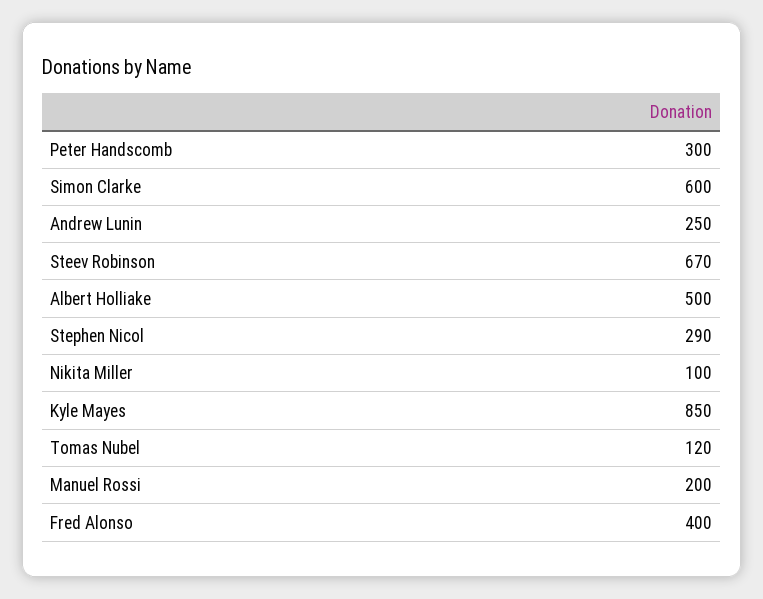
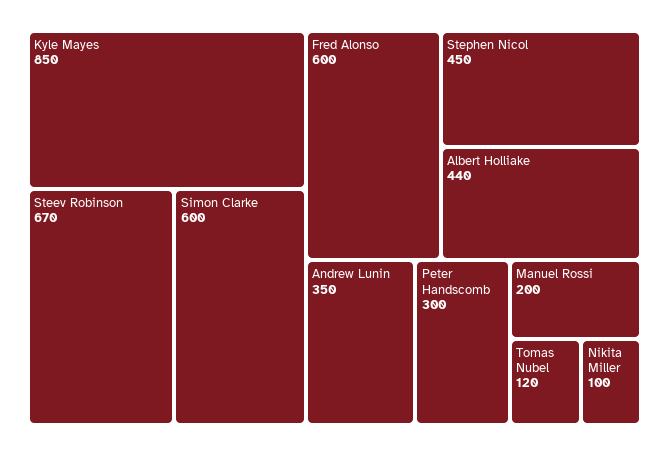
Andrew Lunin: 250 -> 350
Albert Holliake: 500 -> 440
Stephen Nicol: 290 -> 450
Fred Alonso: 400 -> 600

